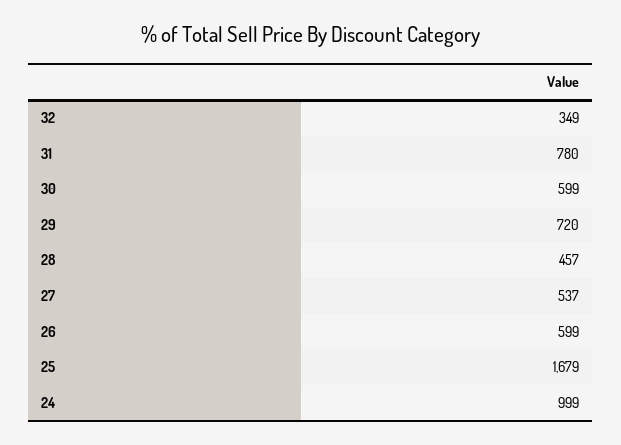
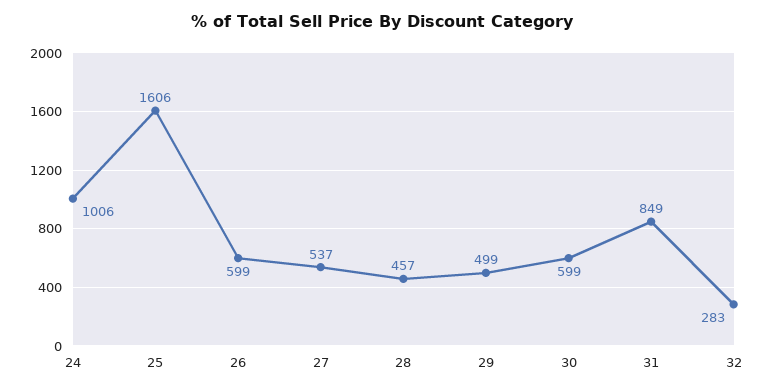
32: 349 -> 283
31: 780 -> 849
29: 720 -> 499
25: 1679 -> 1606
24: 999 -> 1006

